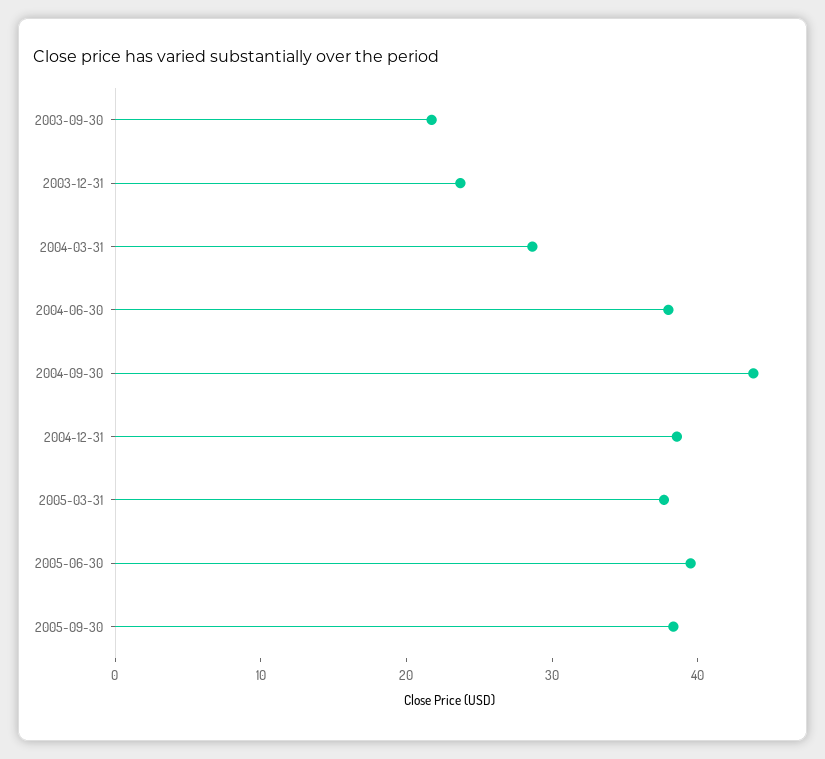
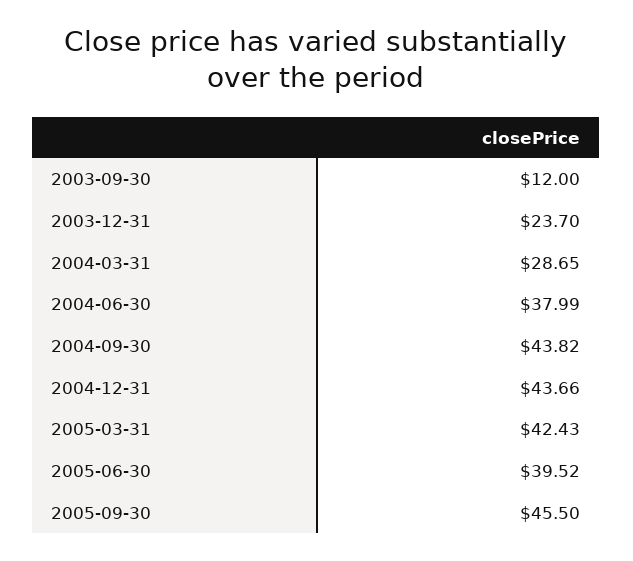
2003-09-30: 22 -> 12
2004-12-31: 38 -> 43.66
2005-03-31: 38 -> 42.43
2005-09-30: 38 -> 45.5

